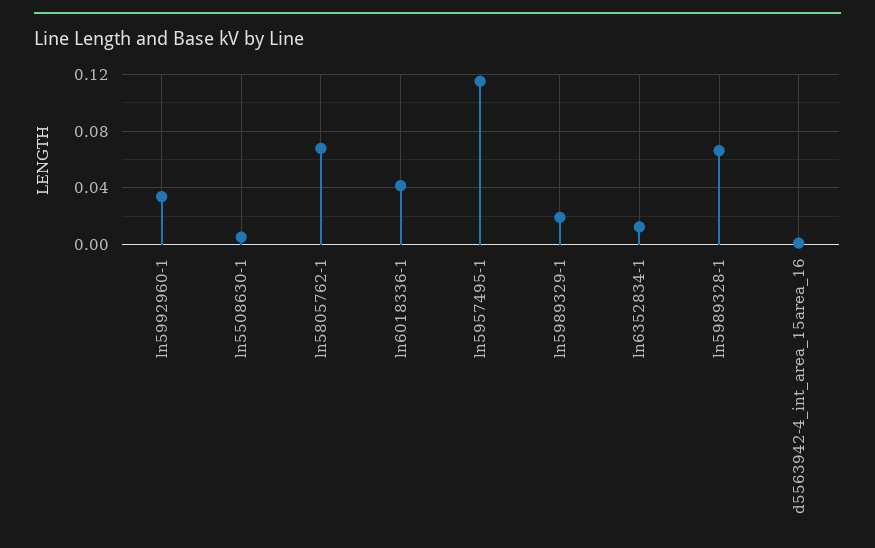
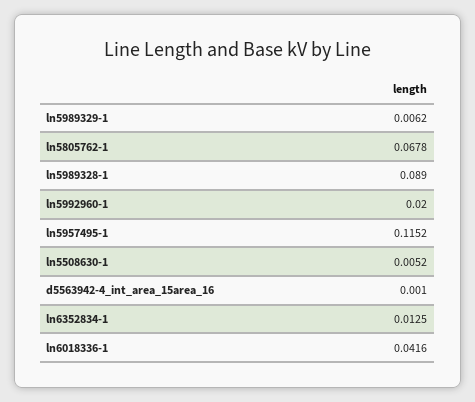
ln5992960-1: 0.035 -> 0.02
ln5989329-1: 0.02 -> 0.0062
ln5989328-1: 0.065 -> 0.089

